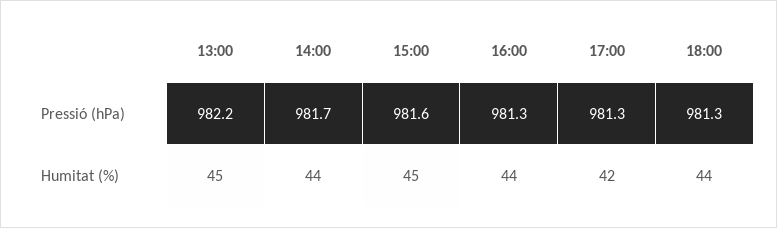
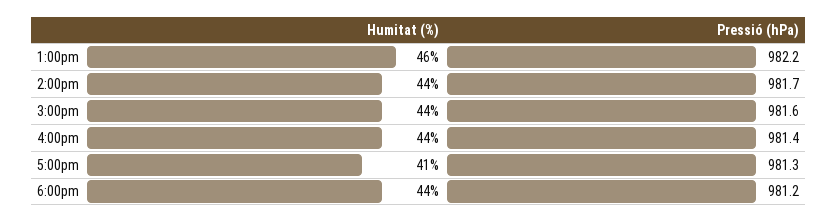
16:00, Pressió (hPa): 981.3 -> 981.4
18:00, Pressió (hPa): 981.3 -> 981.2
13:00, Humitat (%): 45 -> 46
15:00, Humitat (%): 45 -> 44
17:00, Humitat (%): 42 -> 41

